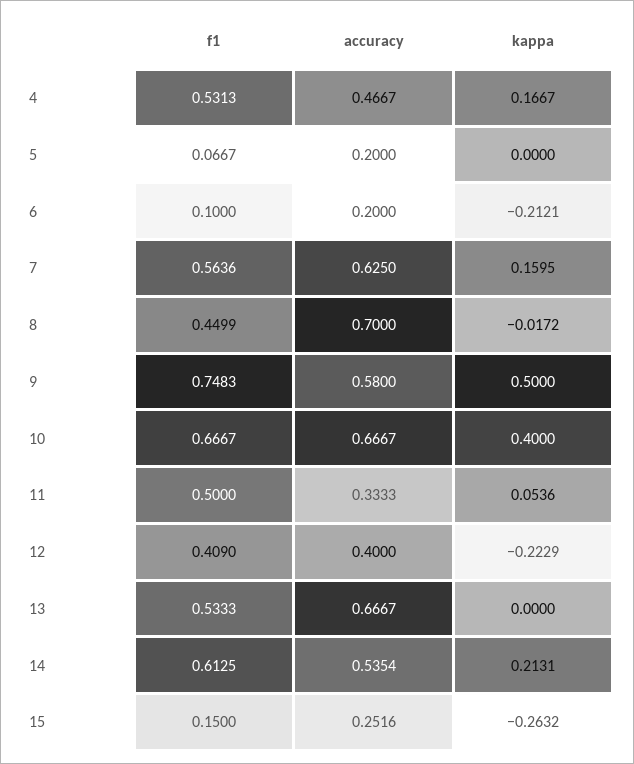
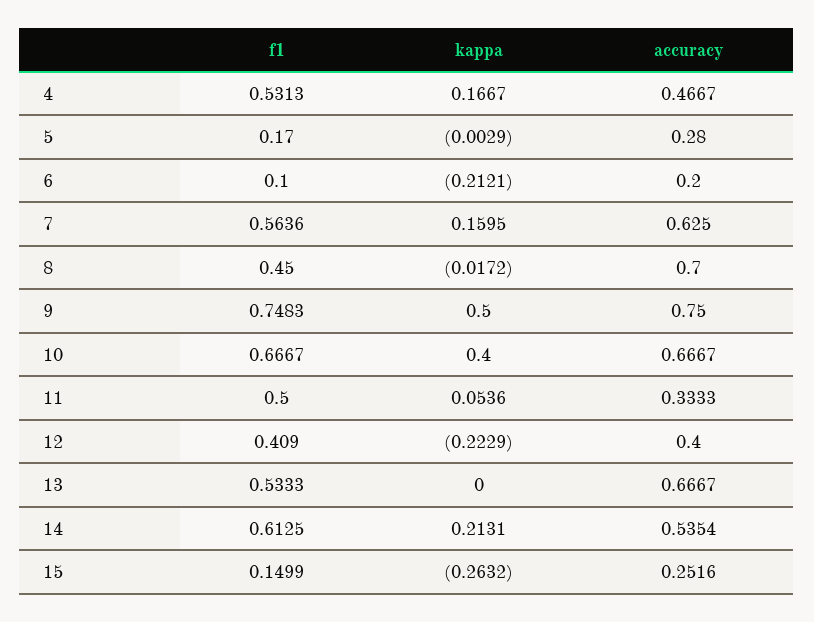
f1, 5: 0.0667 -> 0.17
accuracy, 5: 0.2 -> 0.28
kappa, 5: 0 -> -0.0029
f1, 8: 0.4499 -> 0.45
accuracy, 9: 0.58 -> 0.75
f1, 15: 0.15 -> 0.1499

